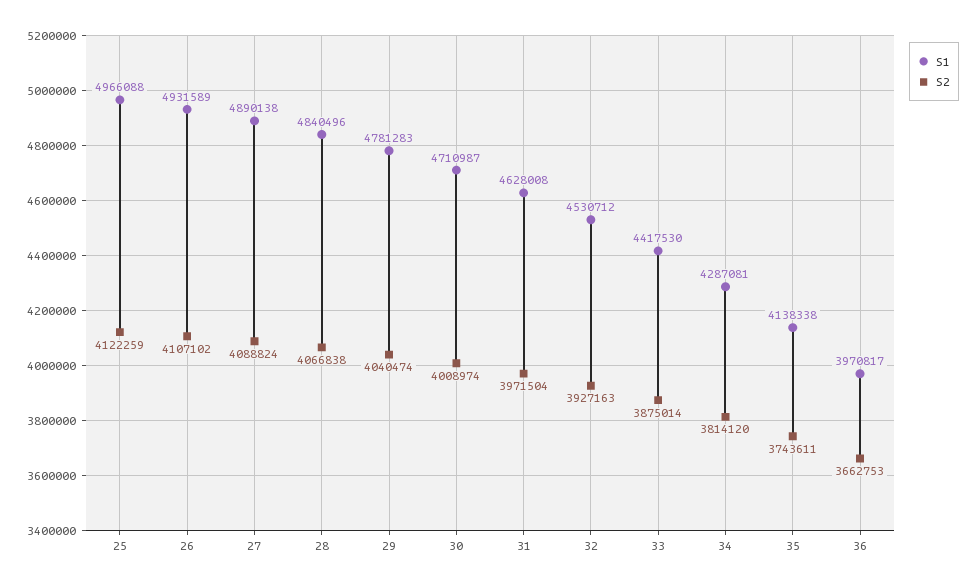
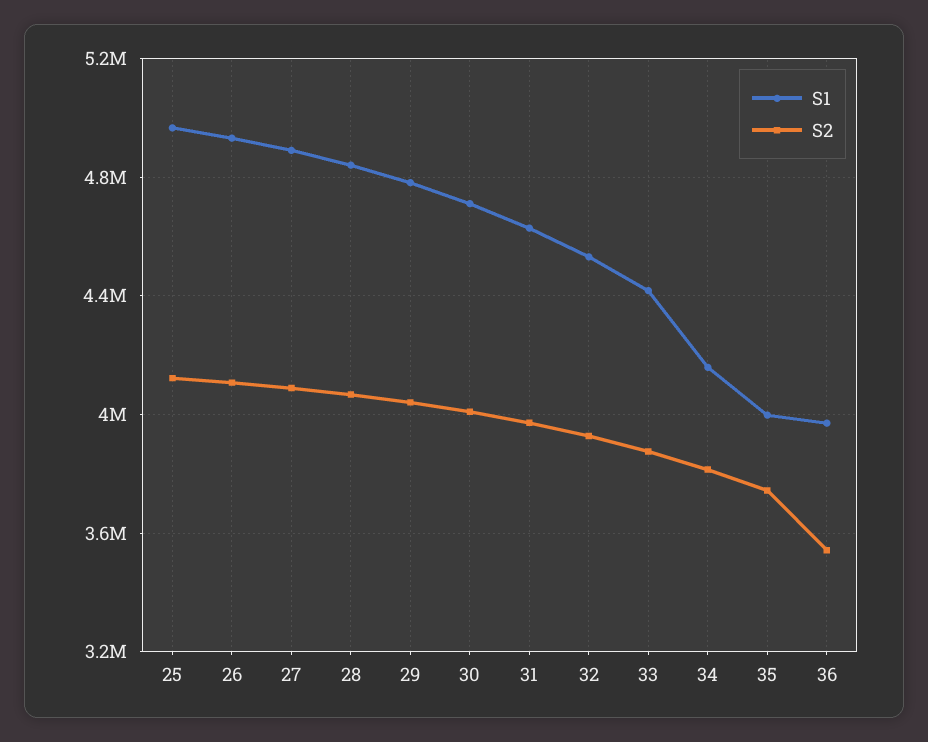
S1, 34: 4287081 -> 4150000
S1, 35: 4138338 -> 4000000
S2, 36: 3662753 -> 3550000

